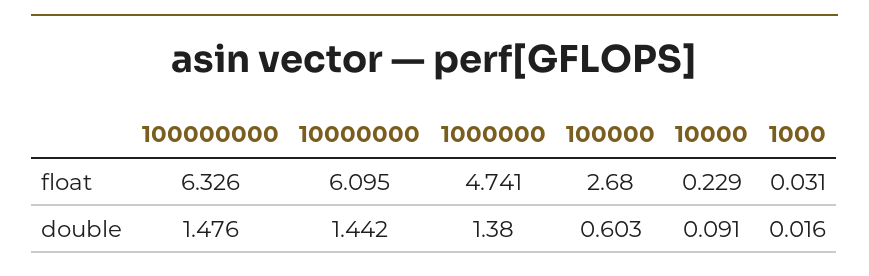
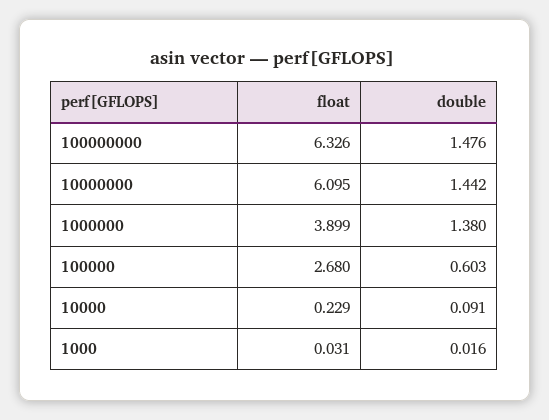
1000000, float: 4.741 -> 3.899

